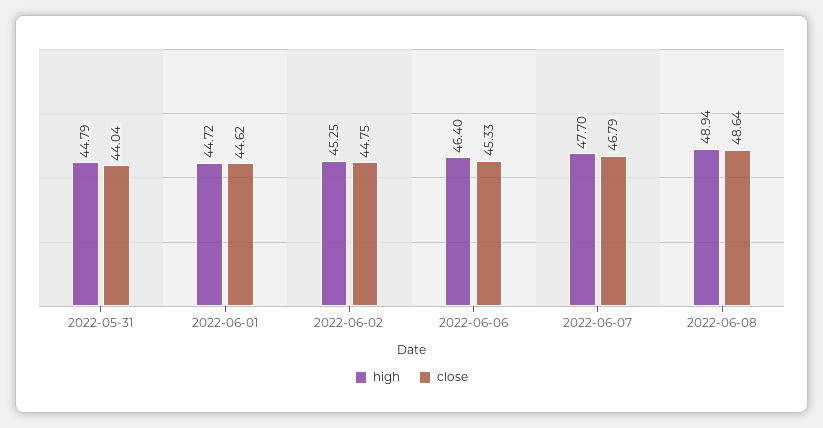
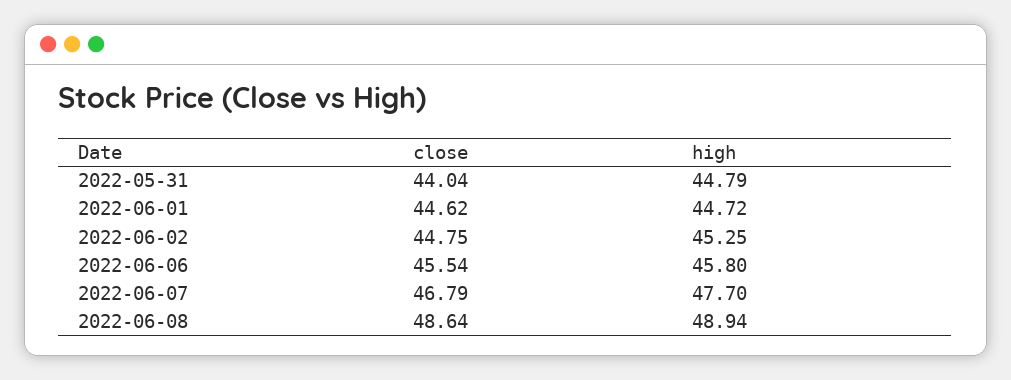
high, 2022-06-06: 46.4 -> 45.8
close, 2022-06-06: 45.33 -> 45.54

